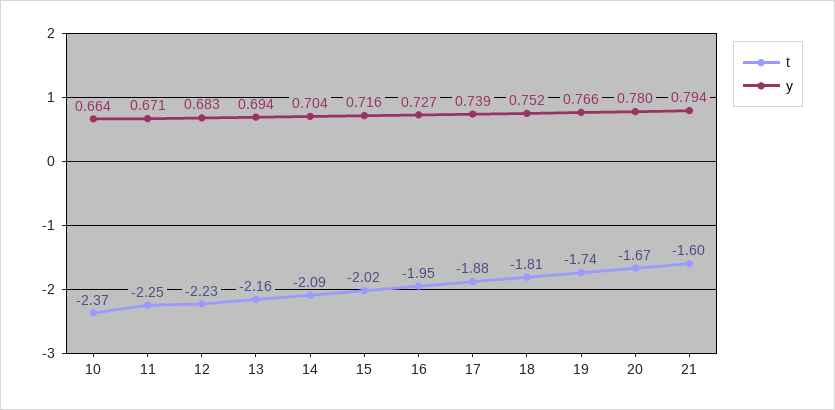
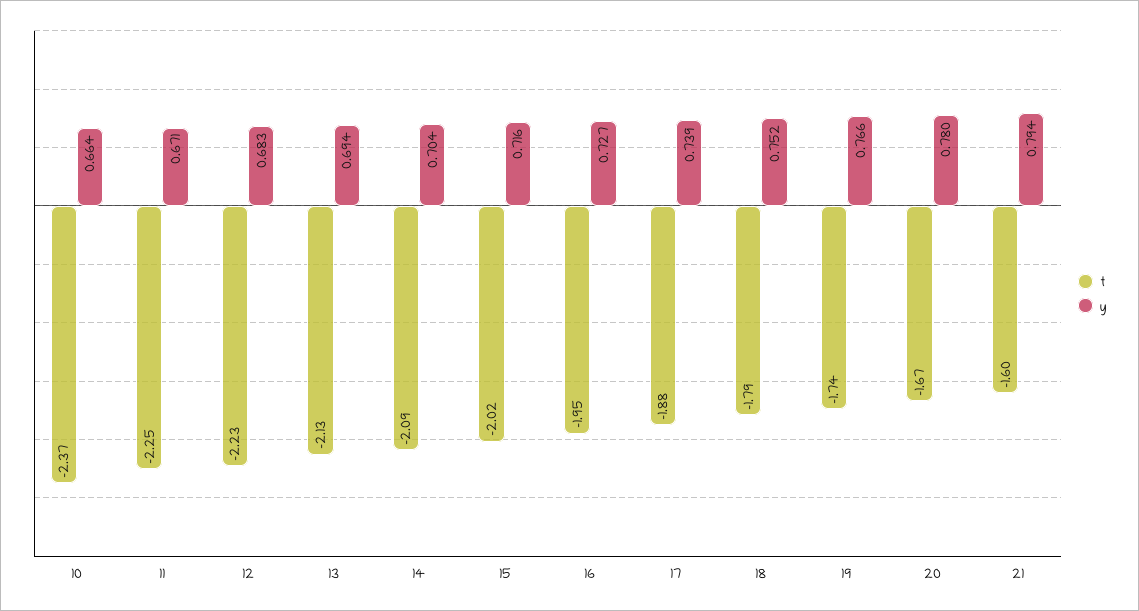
t, 13: -2.16 -> -2.13
t, 18: -1.81 -> -1.79

